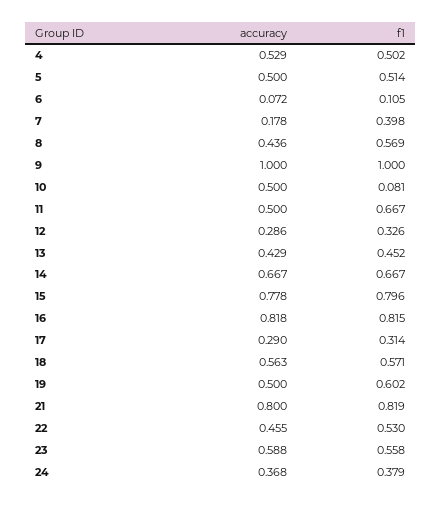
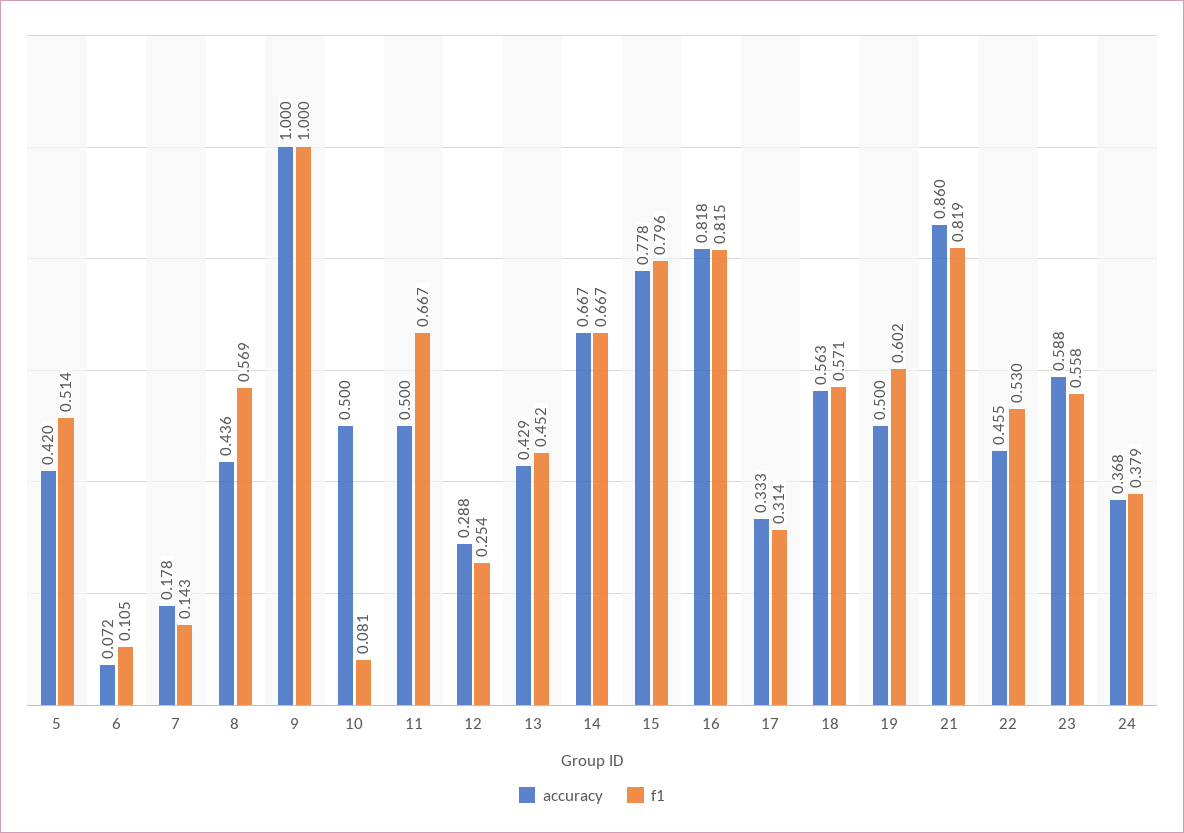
accuracy, 4: 0.529 -> none
f1, 4: 0.502 -> none
accuracy, 5: 0.5 -> 0.42
f1, 7: 0.398 -> 0.143
accuracy, 12: 0.286 -> 0.288
f1, 12: 0.326 -> 0.254
accuracy, 17: 0.29 -> 0.333
accuracy, 21: 0.8 -> 0.86

